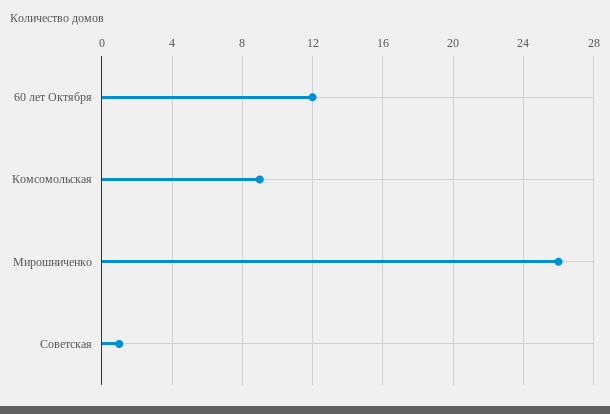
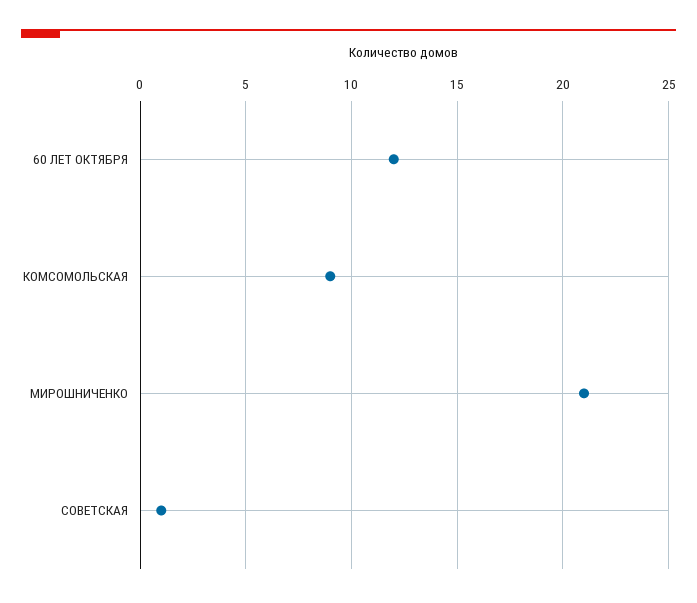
Мирошниченко: 26 -> 21

